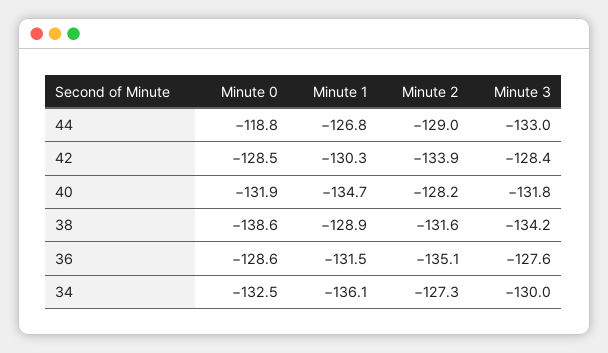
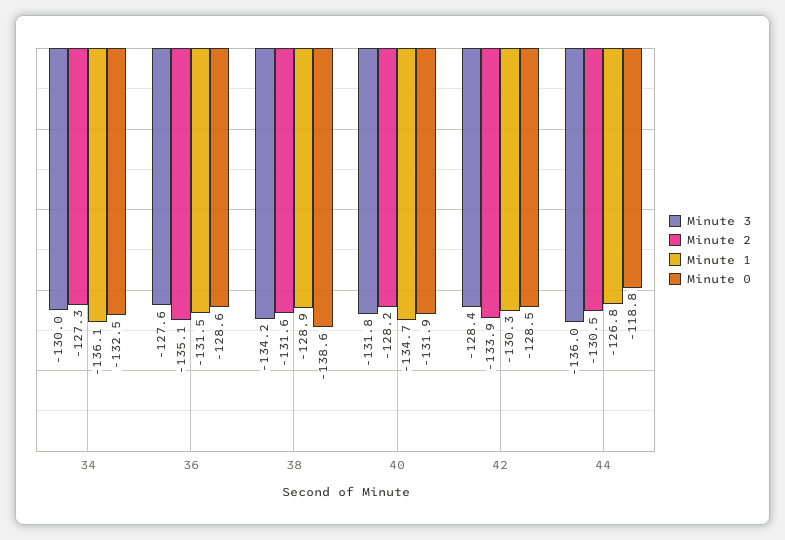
Minute 2, 44: -129 -> -130.5
Minute 3, 44: -133 -> -136

